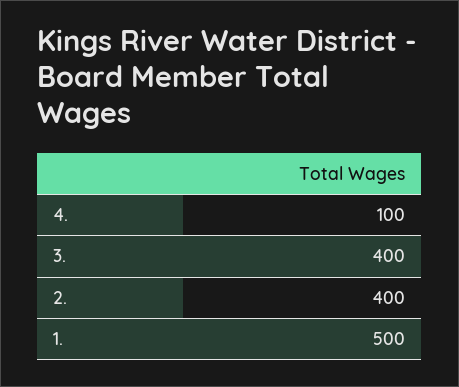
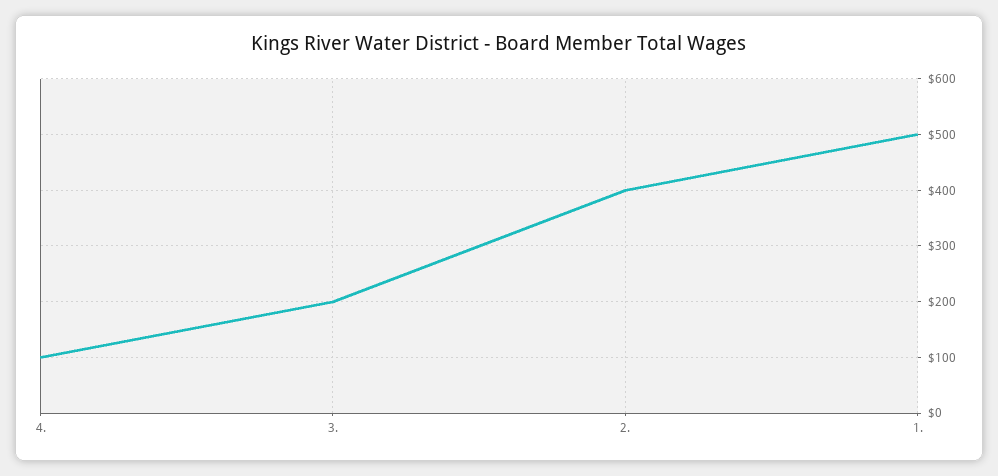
3.: 400 -> 200

